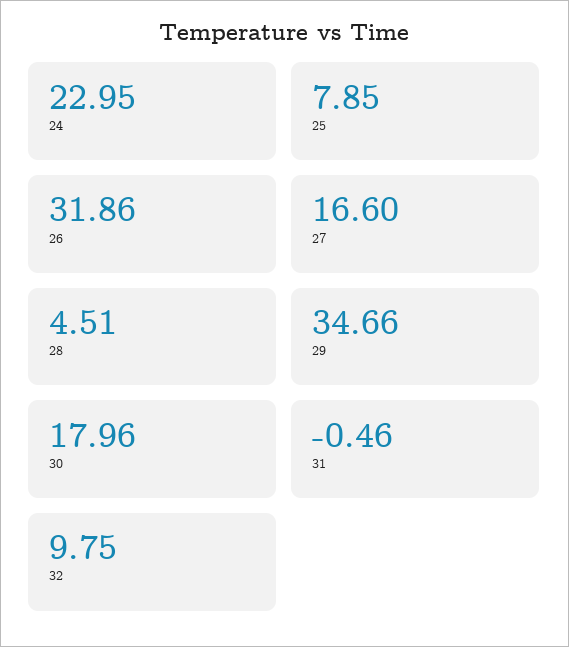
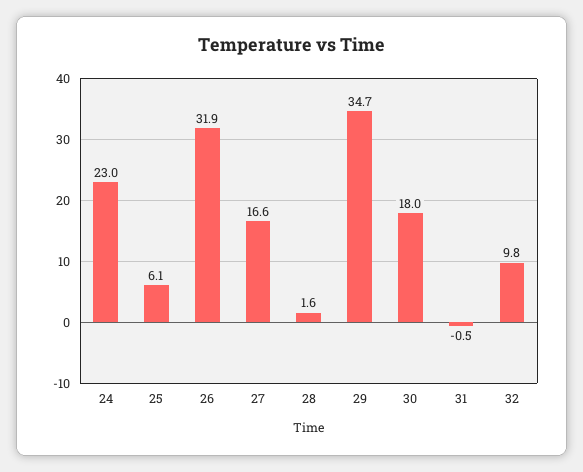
25: 7.85 -> 6.1
28: 4.51 -> 1.6

